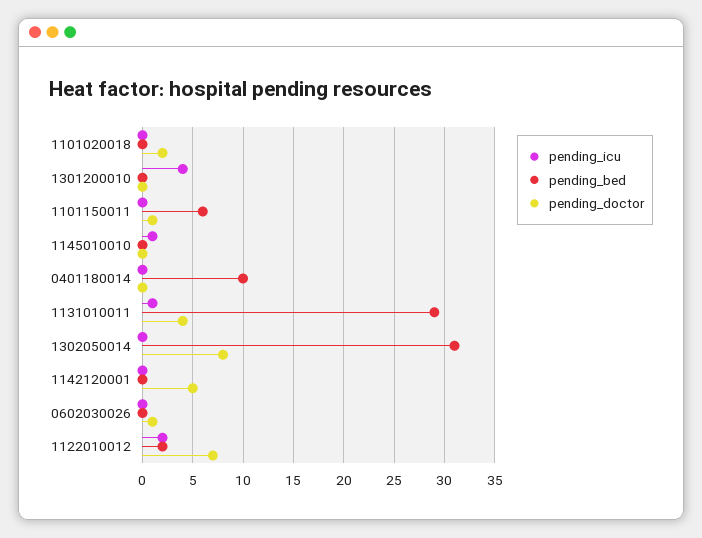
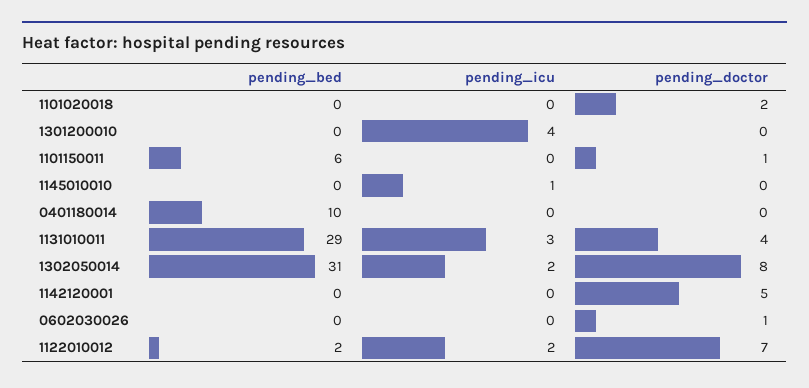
pending_icu, 1131010011: 1 -> 3
pending_icu, 1302050014: 0 -> 2

